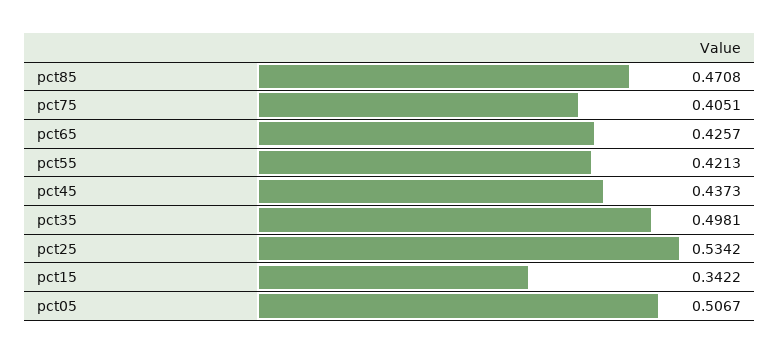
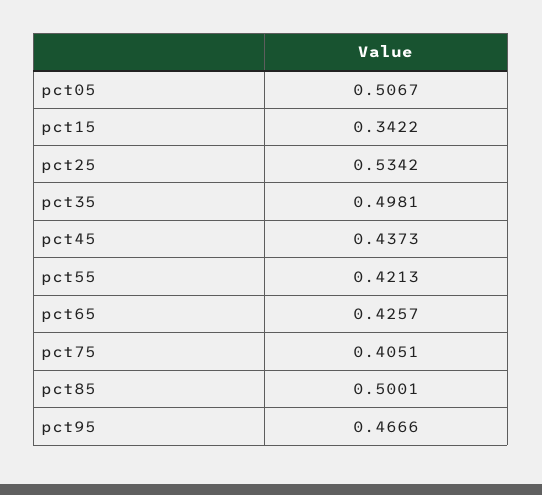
pct85: 0.4708 -> 0.5001
pct95: none -> 0.4666

